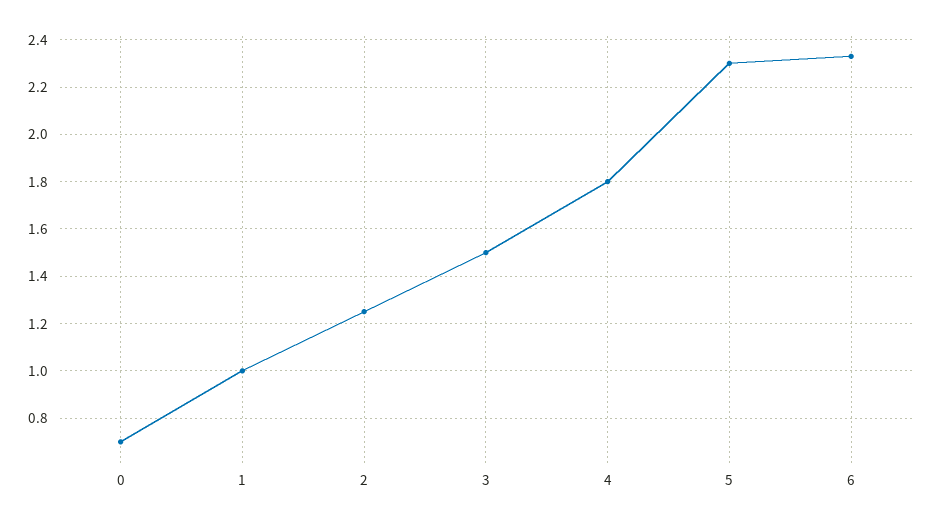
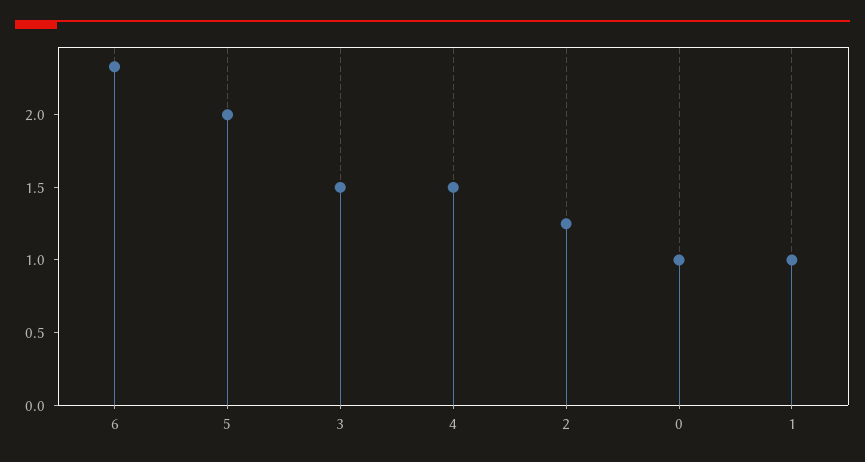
0: 0.7 -> 1
4: 1.8 -> 1.5
5: 2.3 -> 2

